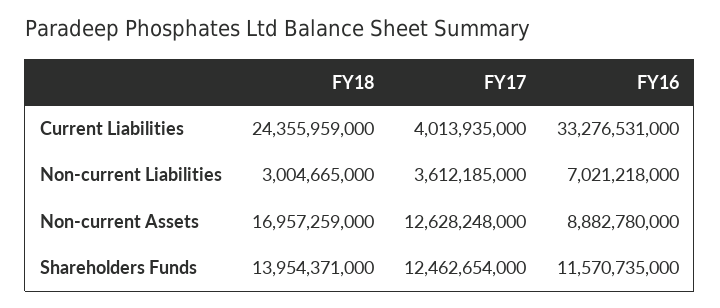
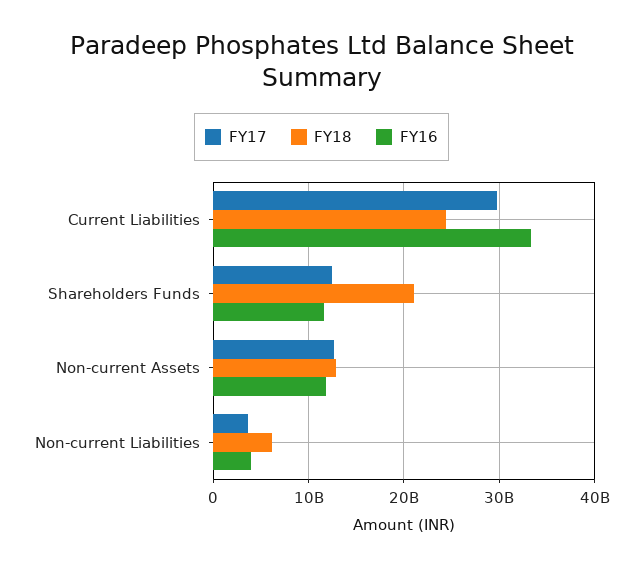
FY17, Current Liabilities: 4013935000 -> 30000000000
FY18, Non-current Liabilities: 3004665000 -> 6000000000
FY16, Non-current Liabilities: 7021218000 -> 4000000000
FY18, Non-current Assets: 16957259000 -> 13000000000
FY16, Non-current Assets: 8882780000 -> 12000000000
FY18, Shareholders Funds: 13954371000 -> 21000000000

